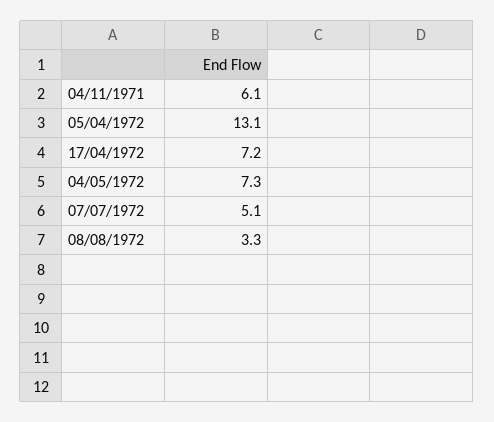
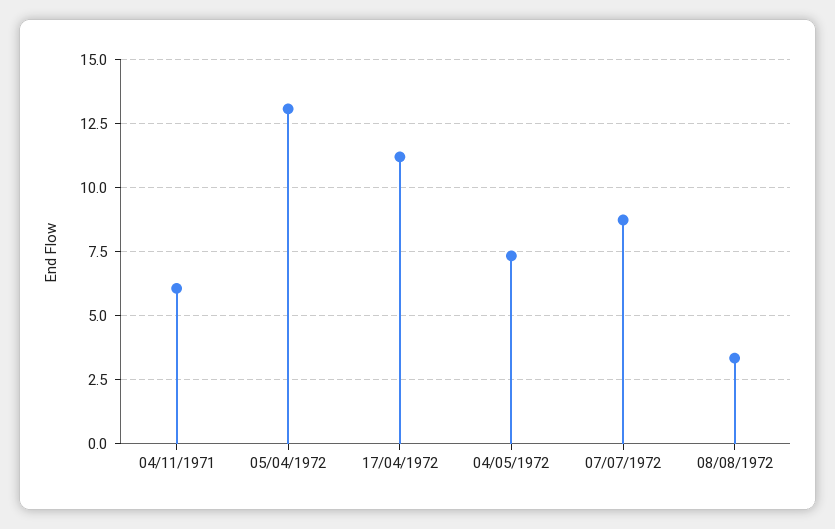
17/04/1972: 7.2 -> 11.25
07/07/1972: 5.1 -> 8.75

